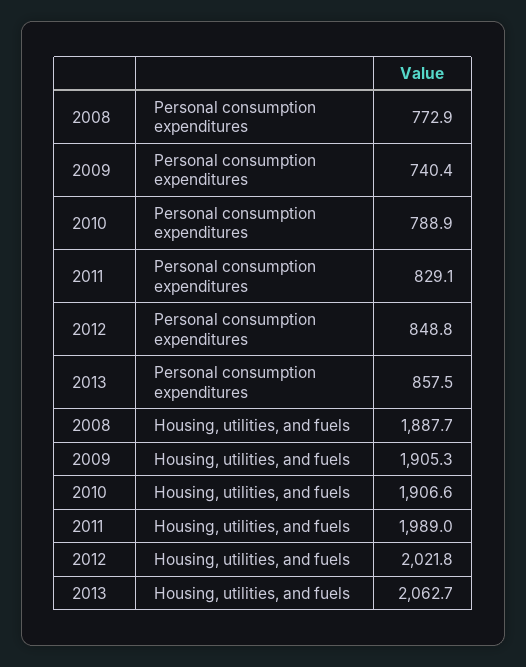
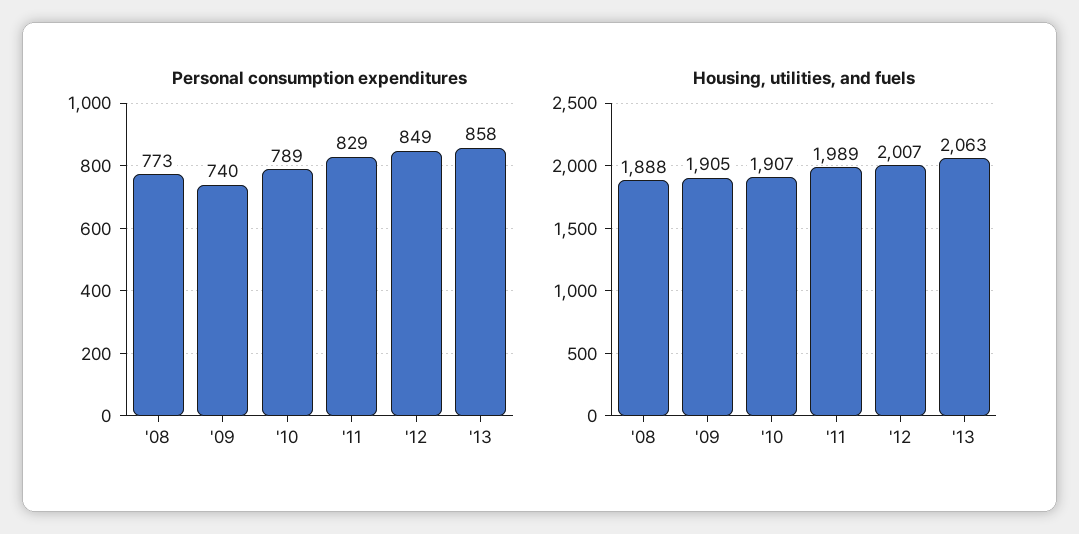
Housing, utilities, and fuels, 2012: 2021.8 -> 2007

